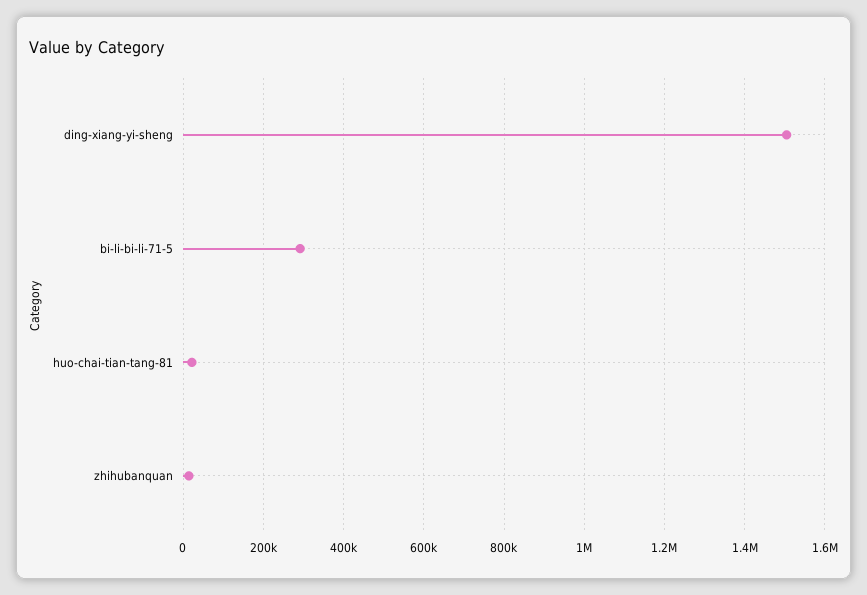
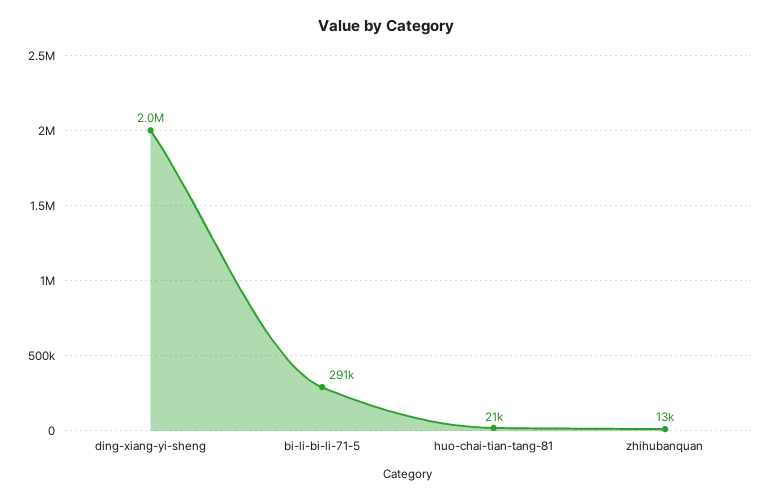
ding-xiang-yi-sheng: 1500000 -> 2000000

